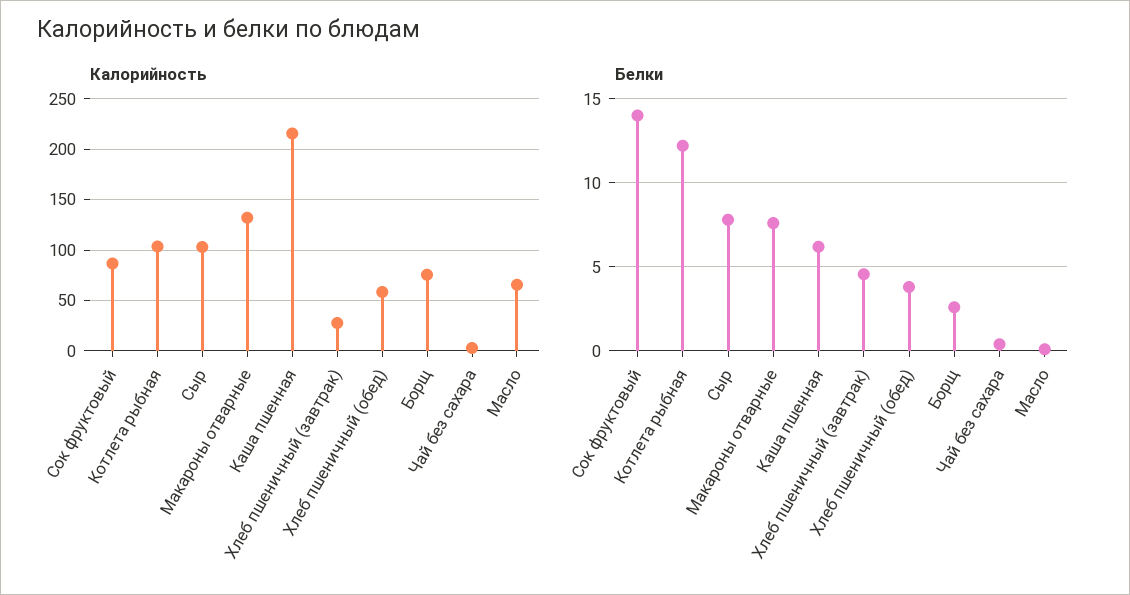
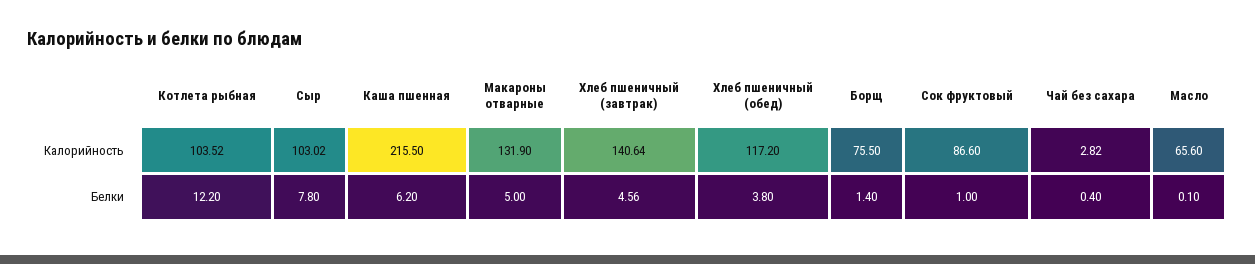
Калорийность, Хлеб пшеничный (завтрак): 30 -> 140.64
Калорийность, Хлеб пшеничный (обед): 60 -> 117.2
Белки, Сок фруктовый: 14 -> 1
Белки, Макароны отварные: 7.5 -> 5
Белки, Борщ: 2.5 -> 1.4

